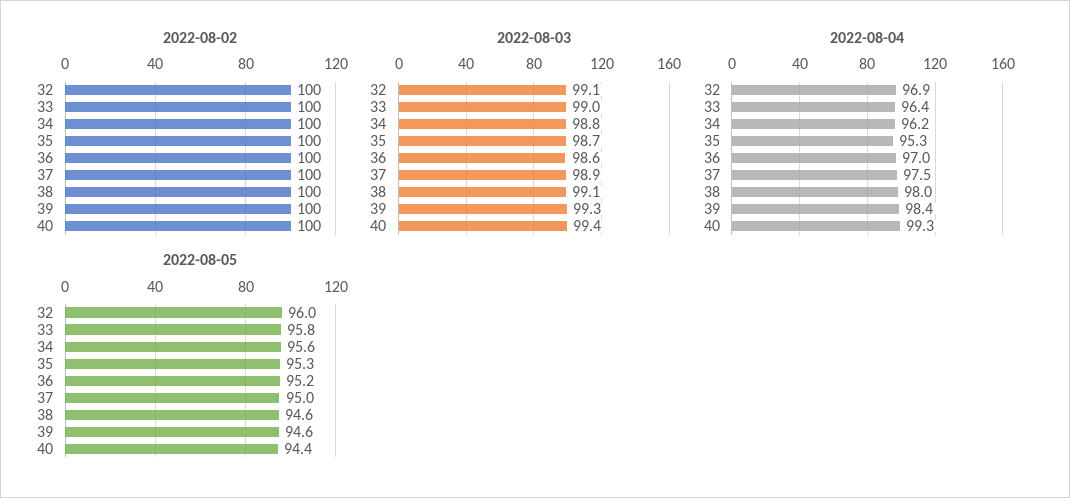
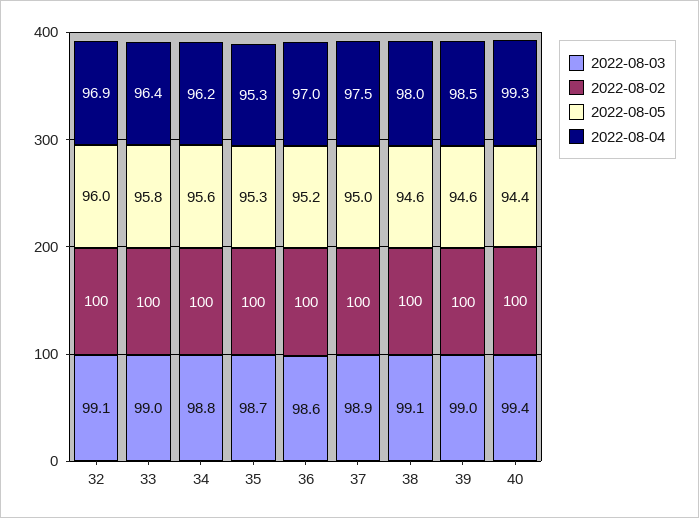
2022-08-03, 39: 99.3 -> 99
2022-08-04, 39: 98.4 -> 98.5

